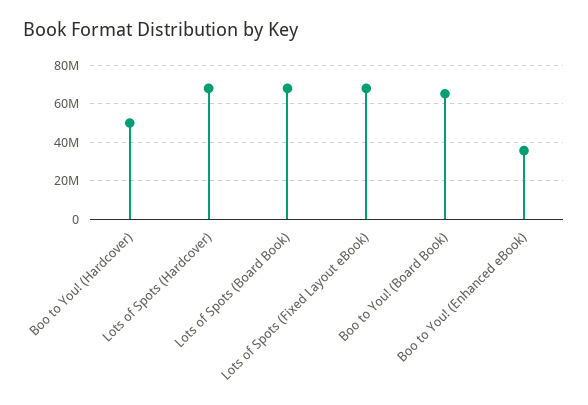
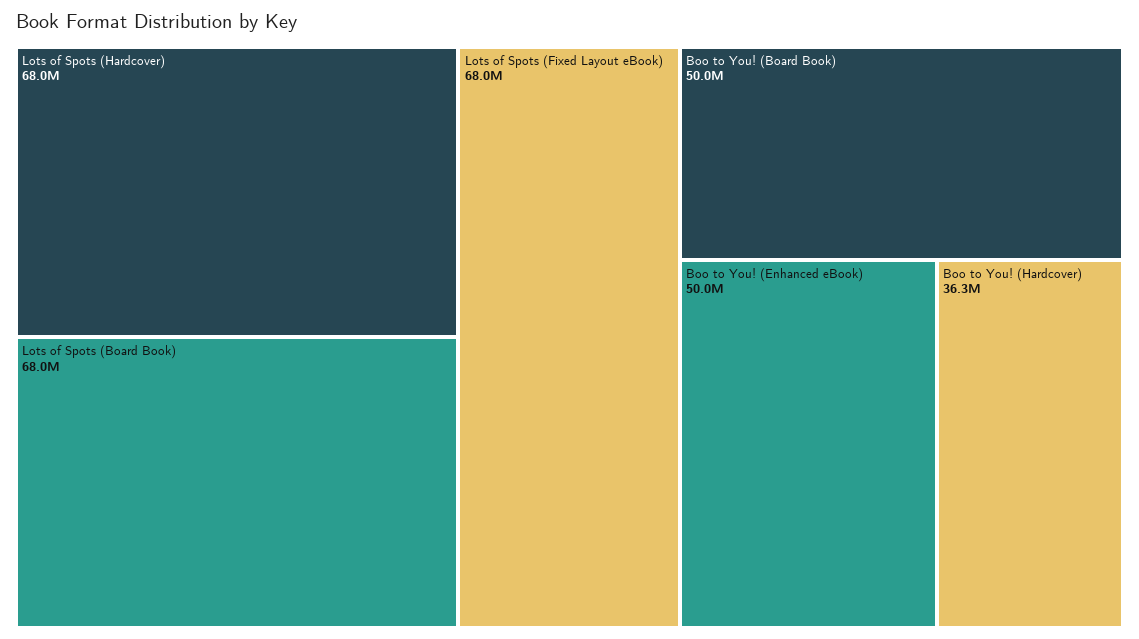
Boo to You! (Hardcover): 50000000 -> 36300000
Boo to You! (Board Book): 65000000 -> 50000000
Boo to You! (Enhanced eBook): 35000000 -> 50000000

